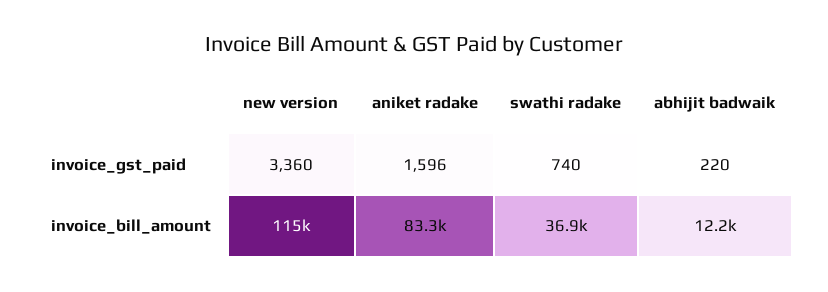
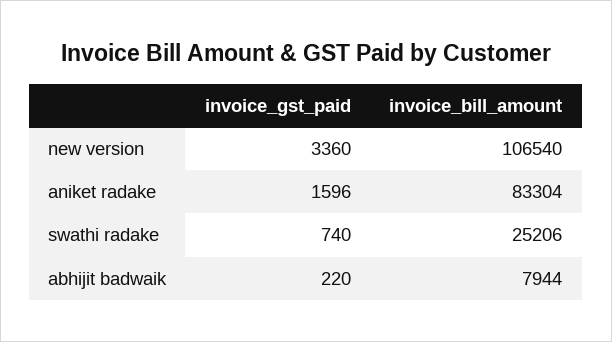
new version, invoice_bill_amount: 115000 -> 106540
swathi radake, invoice_bill_amount: 36900 -> 25206
abhijit badwaik, invoice_bill_amount: 12200 -> 7944

